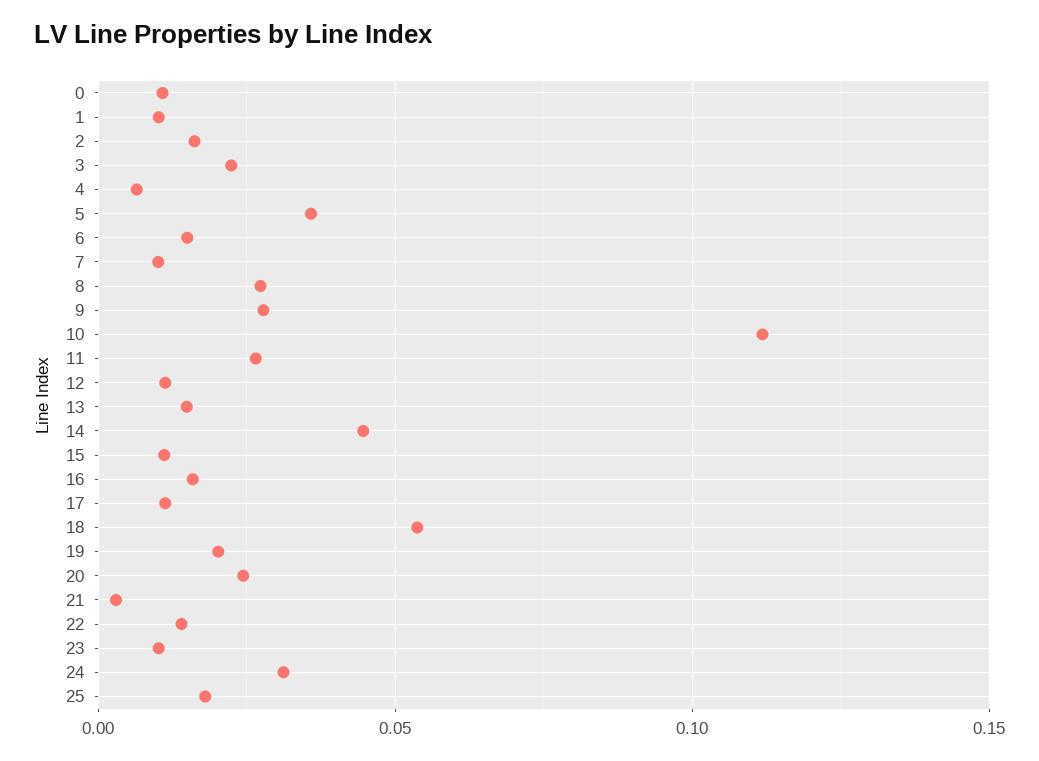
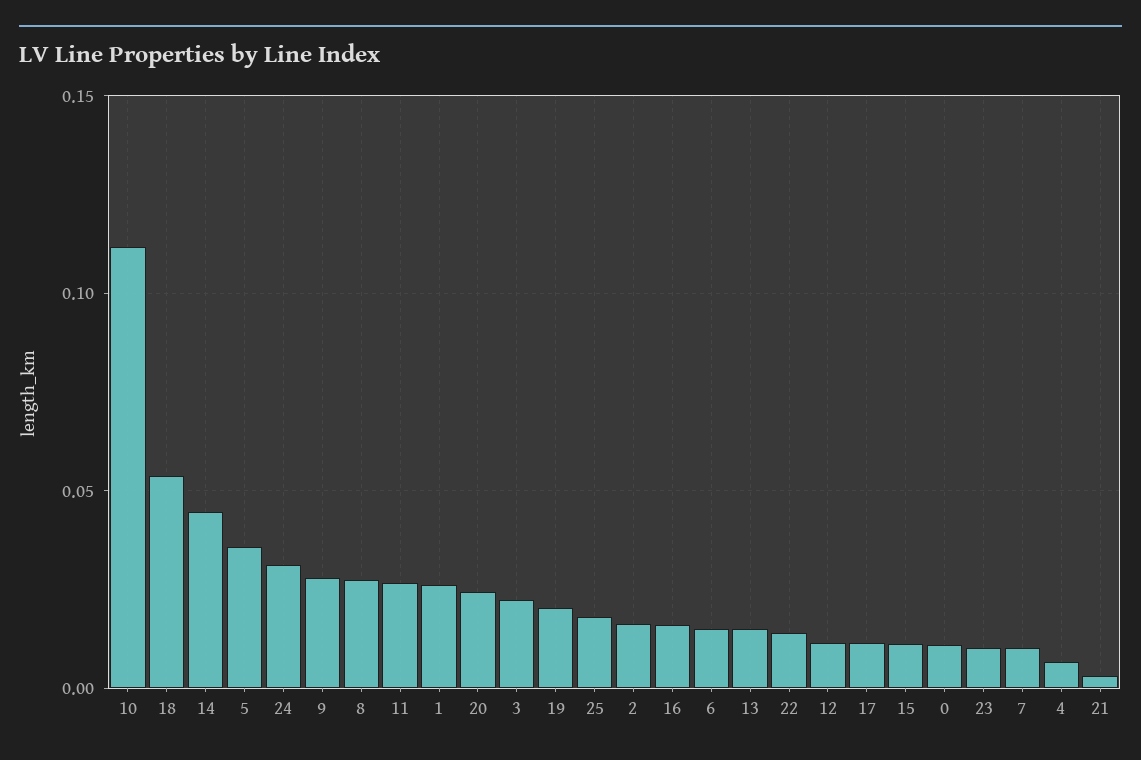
1: 0.01 -> 0.025

